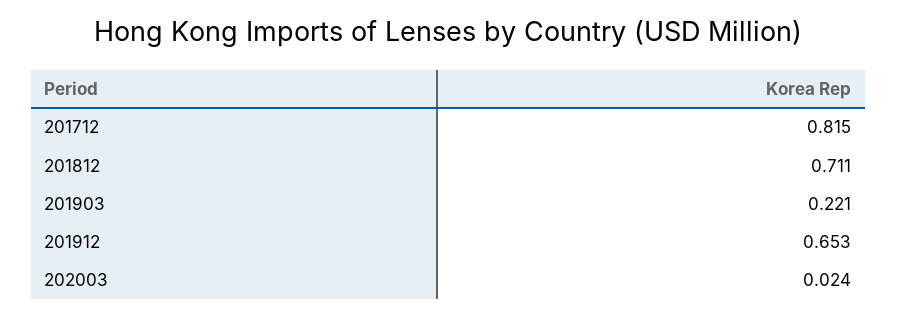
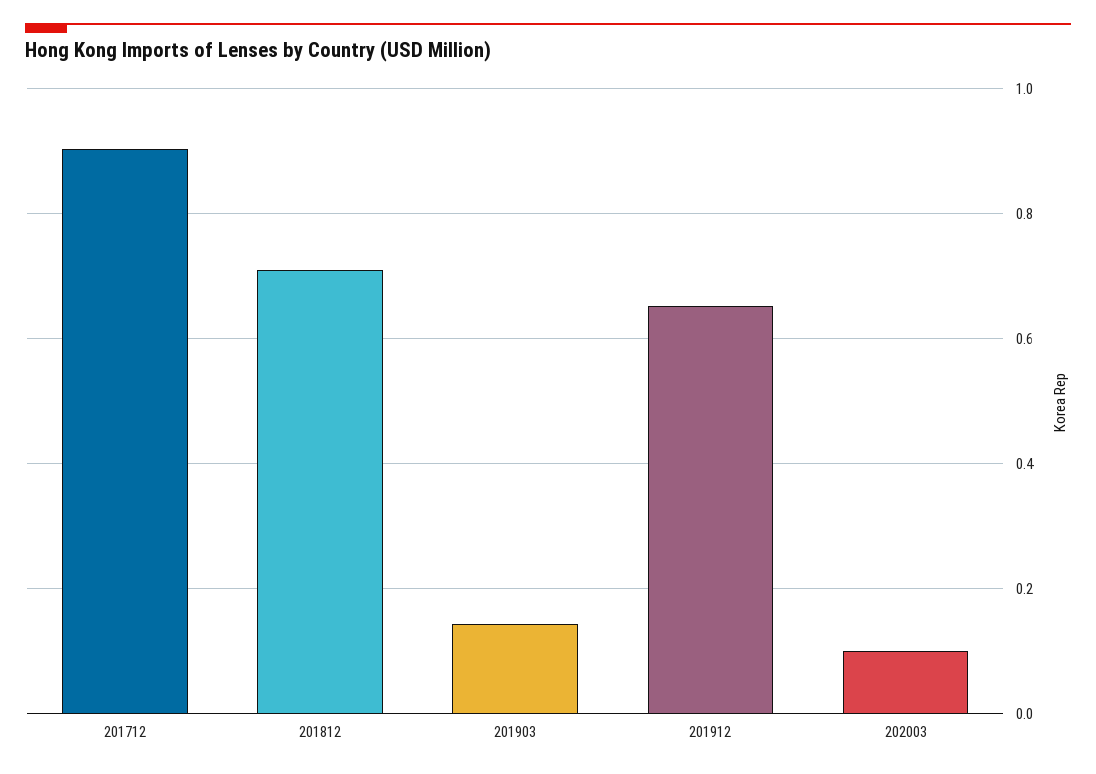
201712: 0.815 -> 0.9
201903: 0.221 -> 0.14
202003: 0.024 -> 0.1

